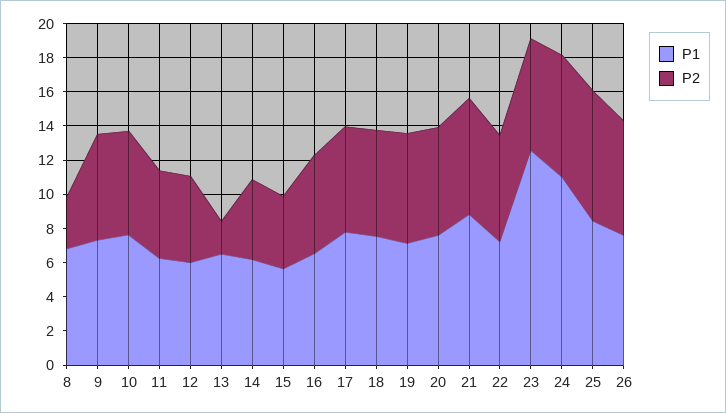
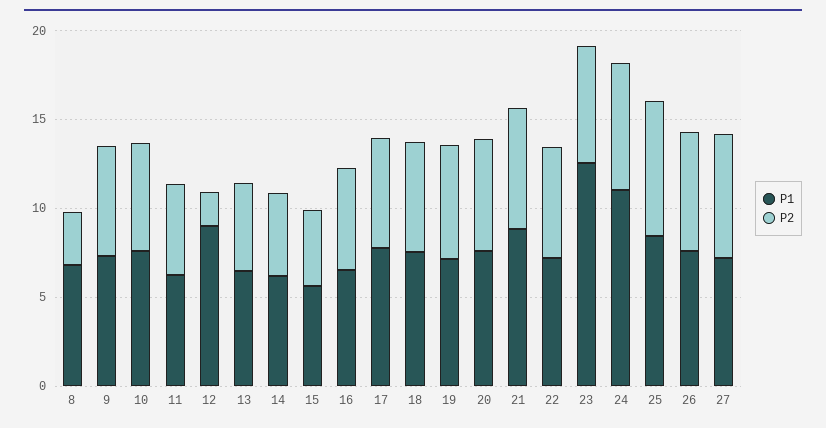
P1, 12: 6 -> 9
P2, 12: 5 -> 2
P2, 13: 2 -> 5
P1, 27: none -> 7
P2, 27: none -> 7

